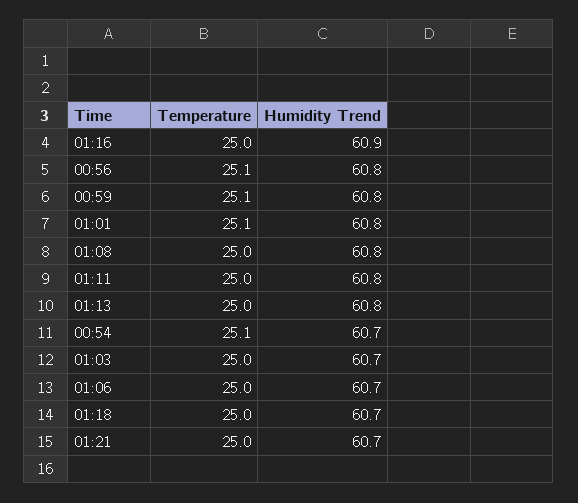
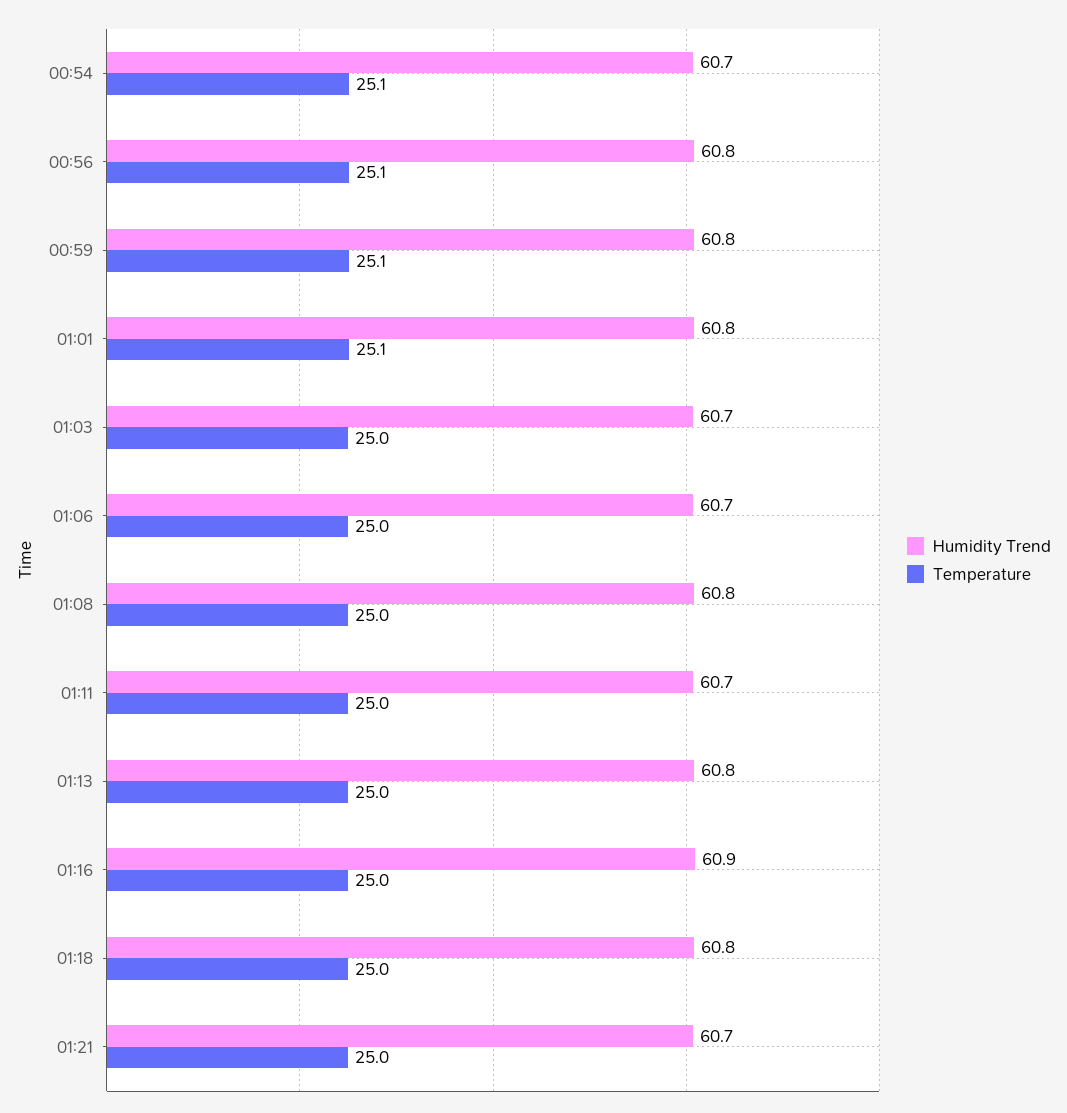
Humidity Trend, 01:11: 60.8 -> 60.7
Humidity Trend, 01:18: 60.7 -> 60.8

